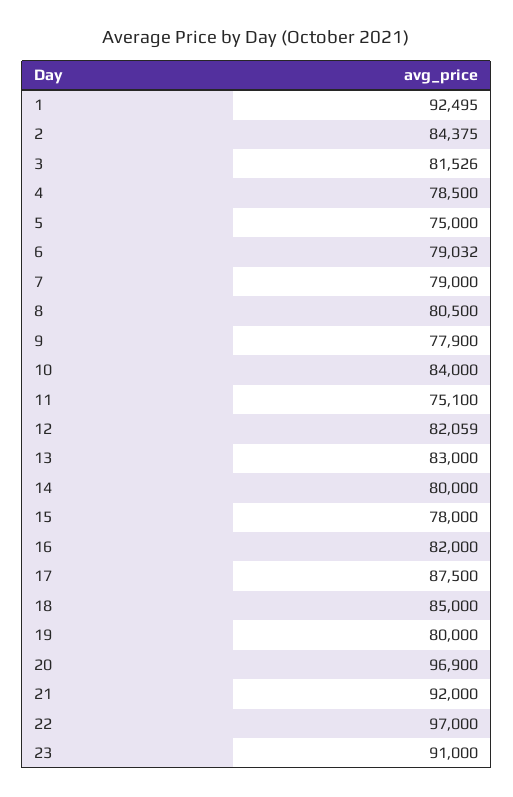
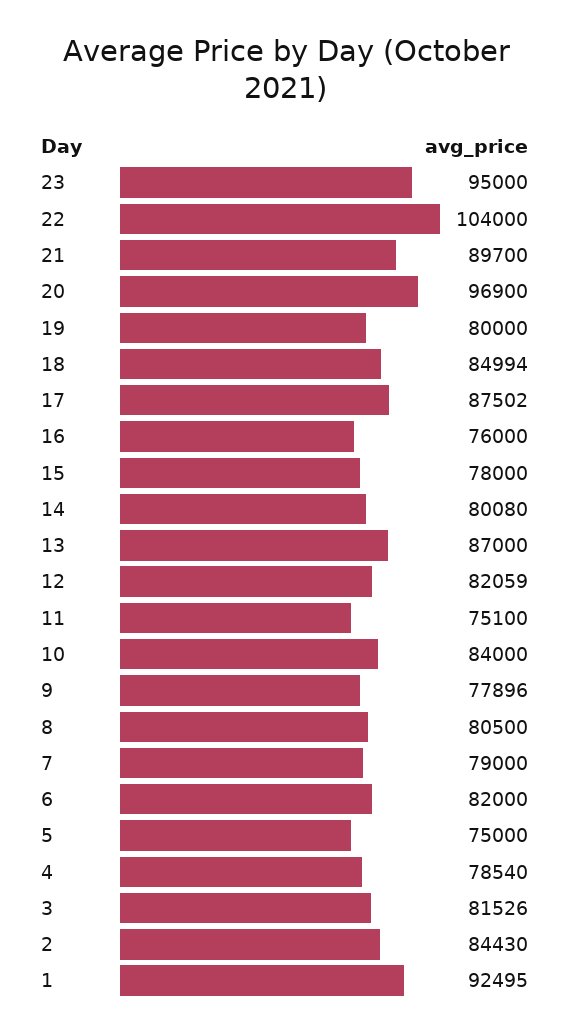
2: 84375 -> 84430
4: 78500 -> 78540
6: 79032 -> 82000
9: 77900 -> 77896
13: 83000 -> 87000
14: 80000 -> 80080
16: 82000 -> 76000
17: 87500 -> 87502
18: 85000 -> 84994
21: 92000 -> 89700
22: 97000 -> 104000
23: 91000 -> 95000

